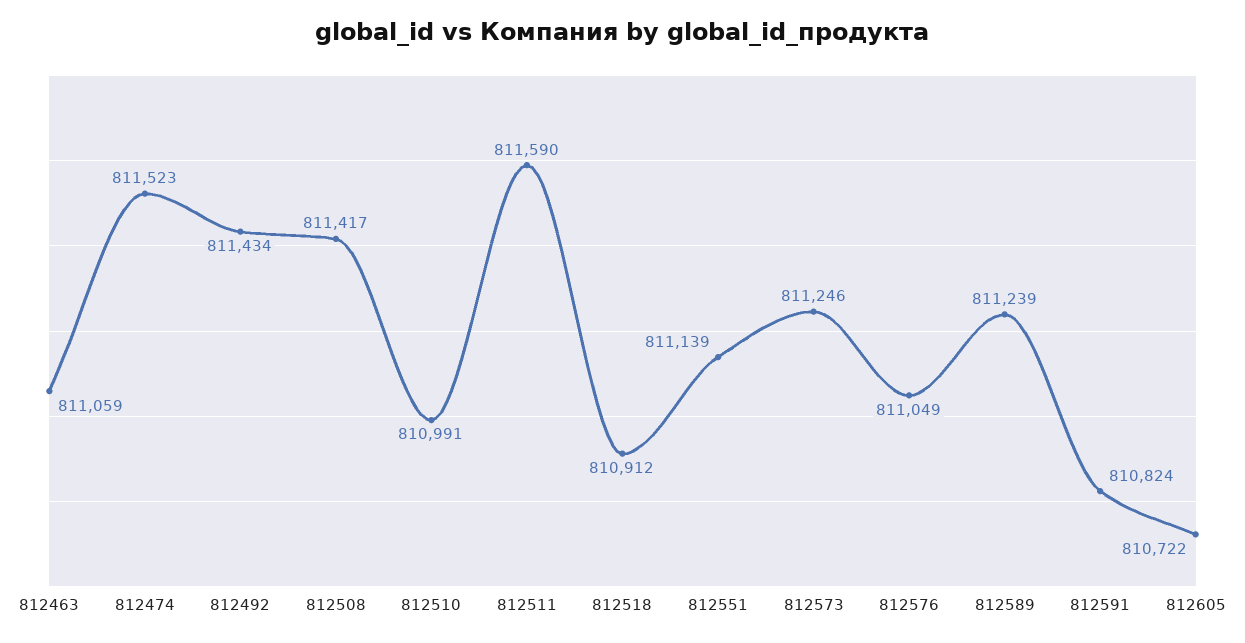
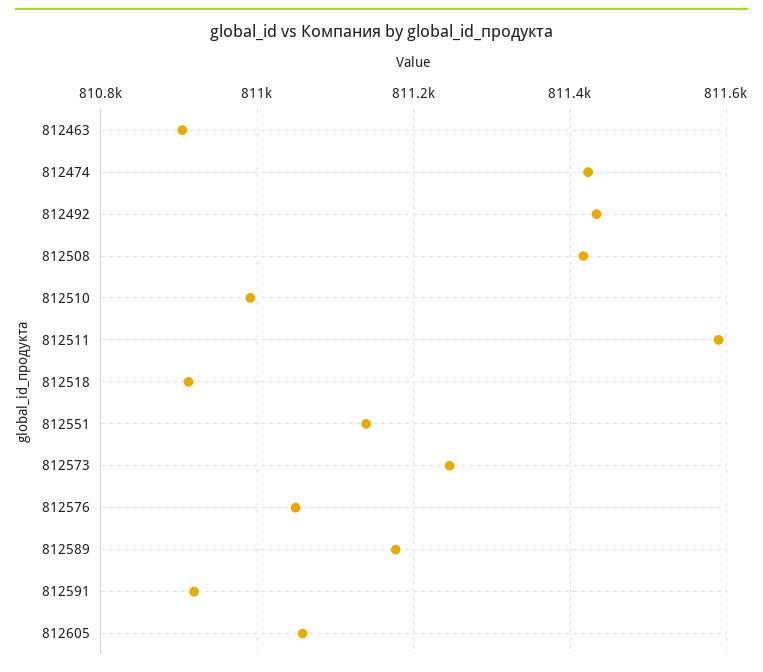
812463: 811059 -> 810900
812474: 811523 -> 811420
812589: 811239 -> 811180
812591: 810824 -> 810920
812605: 810722 -> 811060

